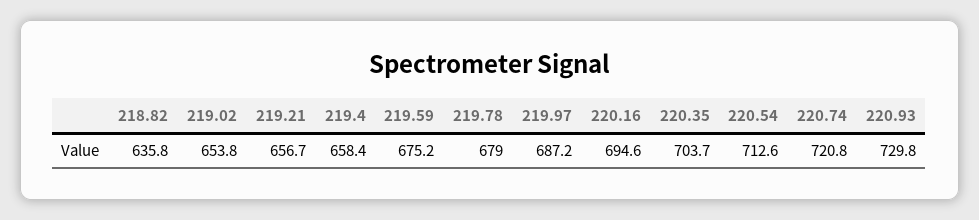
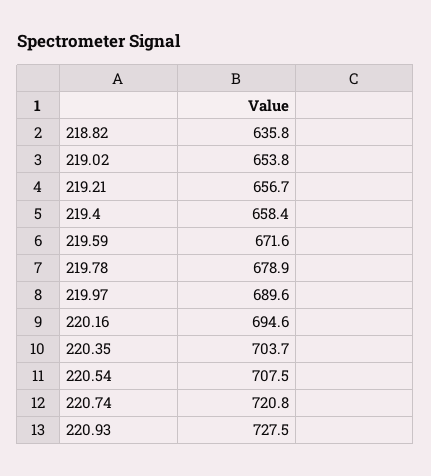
219.59: 675.2 -> 671.6
219.78: 679 -> 678.9
219.97: 687.2 -> 689.6
220.54: 712.6 -> 707.5
220.93: 729.8 -> 727.5

